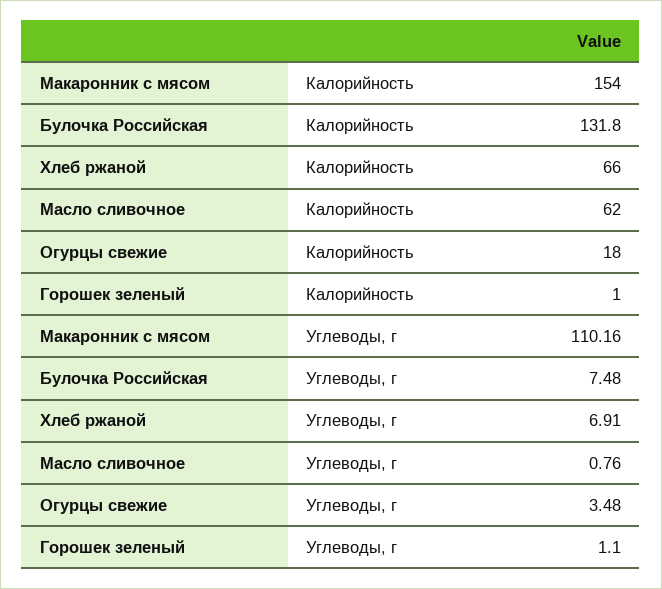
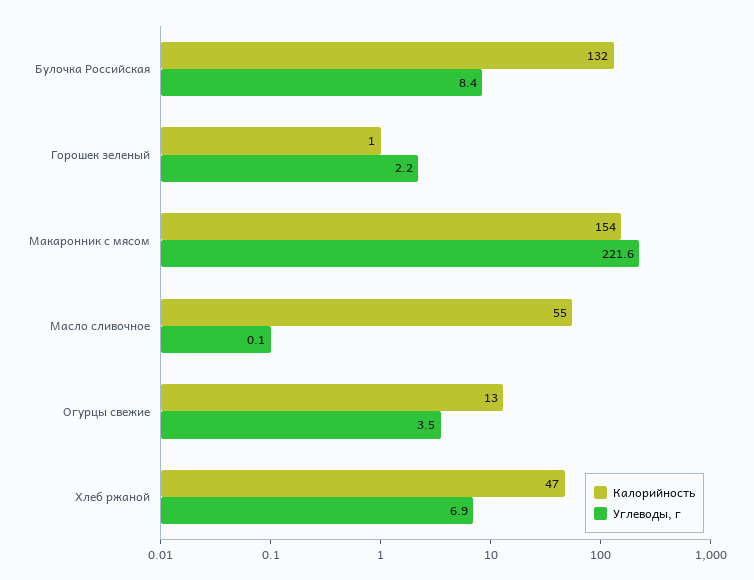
Калорийность, Хлеб ржаной: 66 -> 47
Калорийность, Масло сливочное: 62 -> 55
Калорийность, Огурцы свежие: 18 -> 13
Углеводы, г, Макаронник с мясом: 110.16 -> 221.6
Углеводы, г, Булочка Российская: 7.48 -> 8.4
Углеводы, г, Масло сливочное: 0.76 -> 0.1
Углеводы, г, Горошек зеленый: 1.1 -> 2.2

